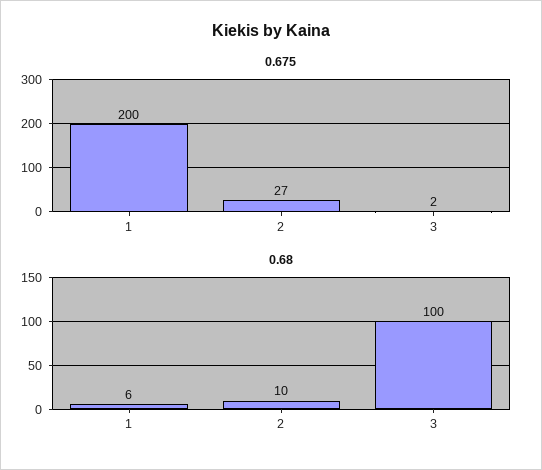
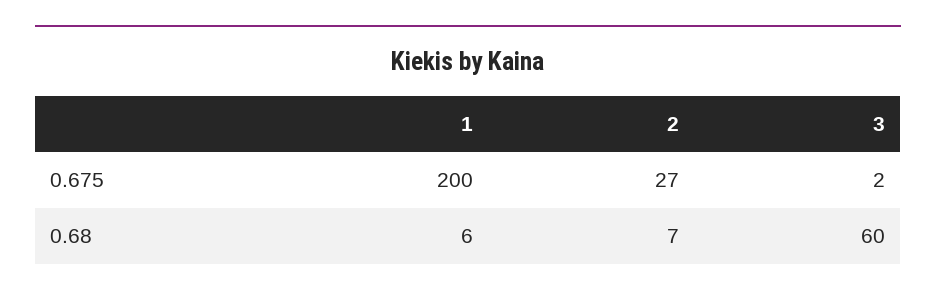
0.68, 2: 10 -> 7
0.68, 3: 100 -> 60

